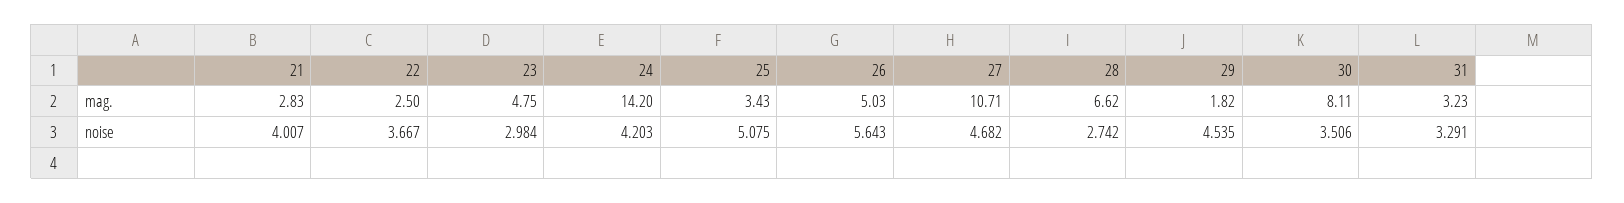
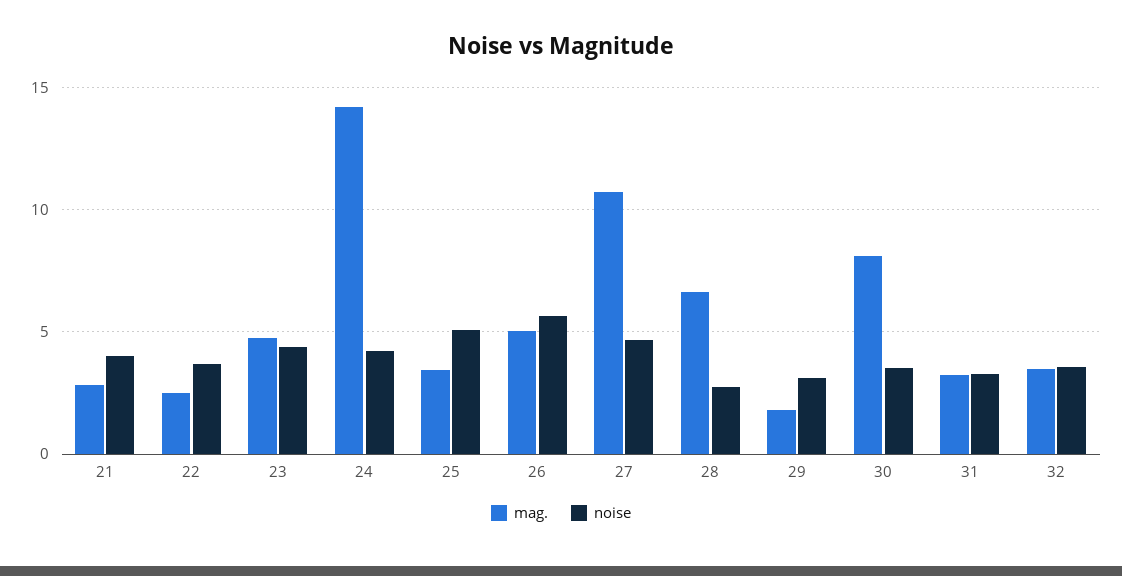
noise, 23: 2.984 -> 4.5
noise, 29: 4.535 -> 3
mag., 32: none -> 3.5
noise, 32: none -> 3.5

